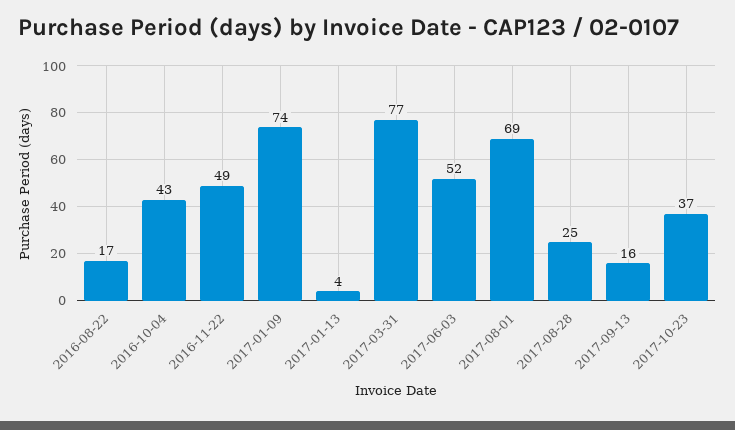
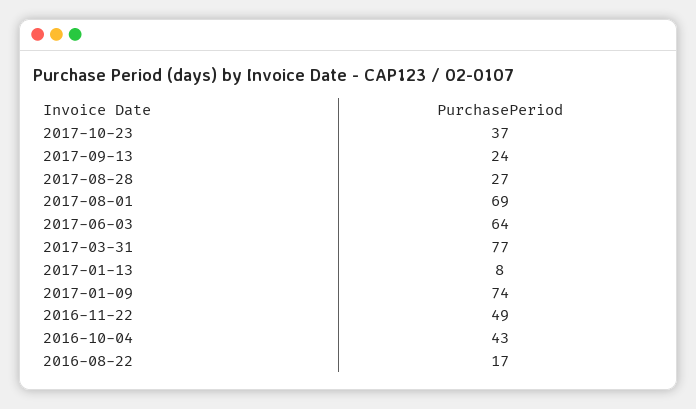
2017-01-13: 4 -> 8
2017-06-03: 52 -> 64
2017-08-28: 25 -> 27
2017-09-13: 16 -> 24

